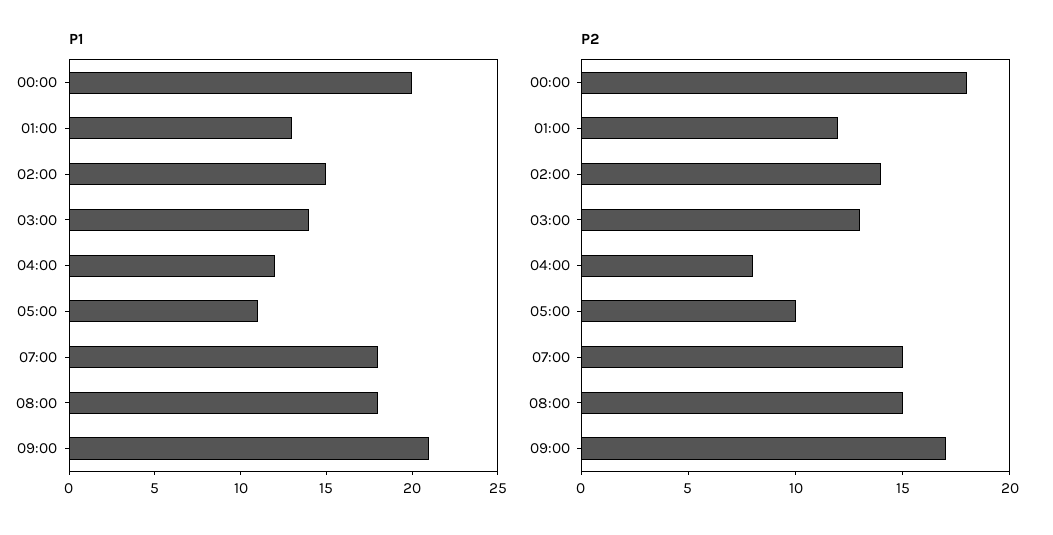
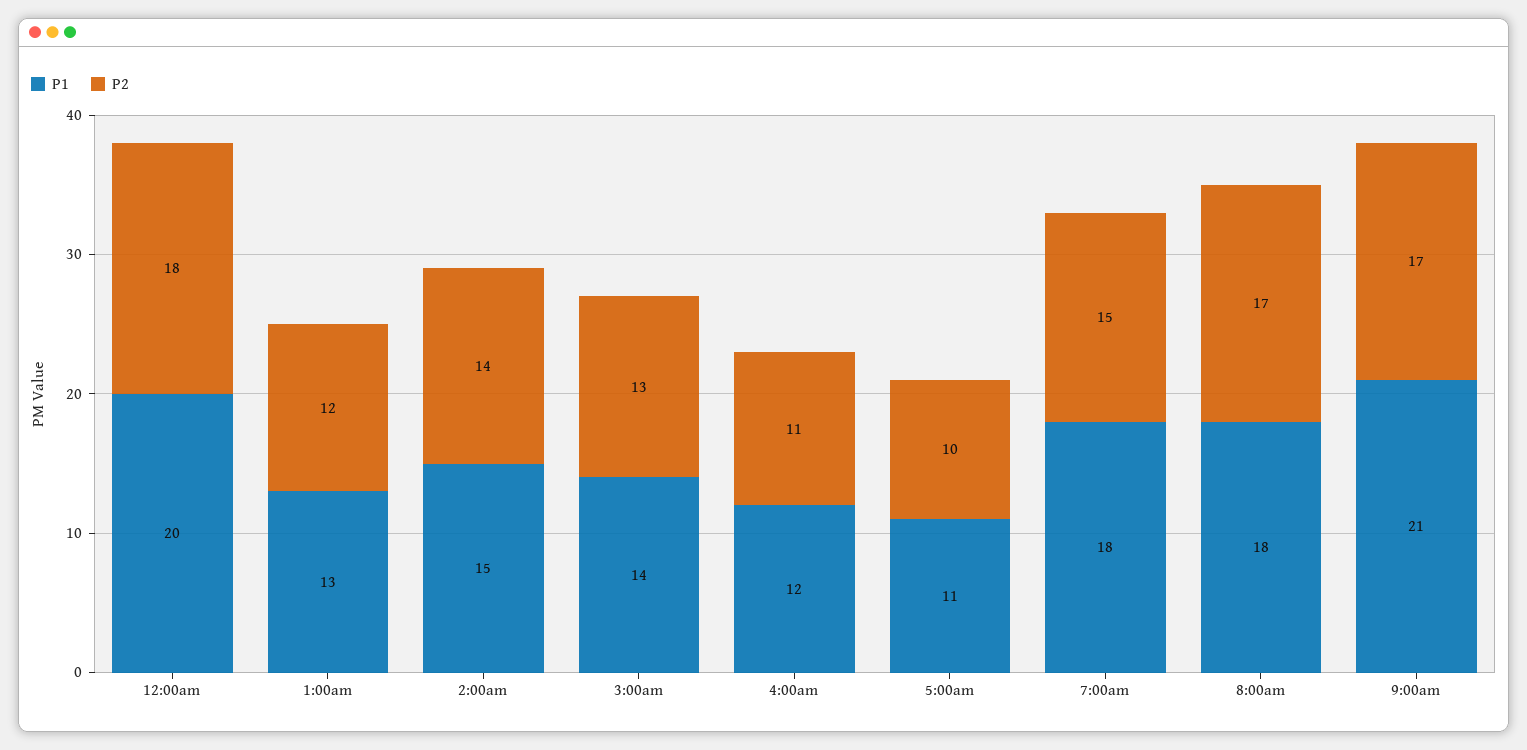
P2, 04:00: 8 -> 11
P2, 08:00: 15 -> 17

